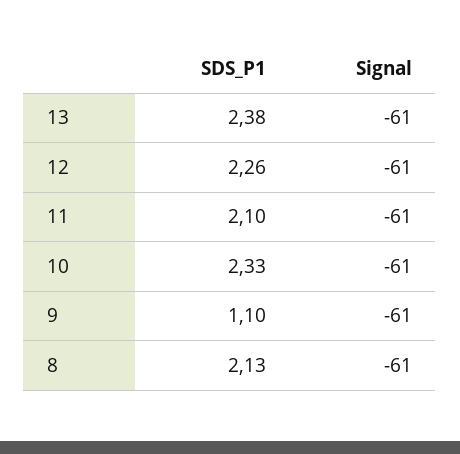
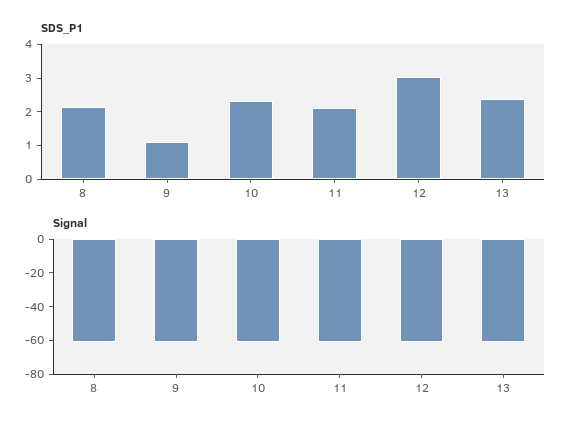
SDS_P1, 12: 2.26 -> 3

